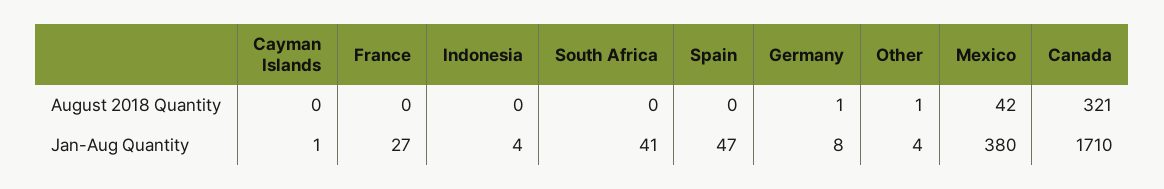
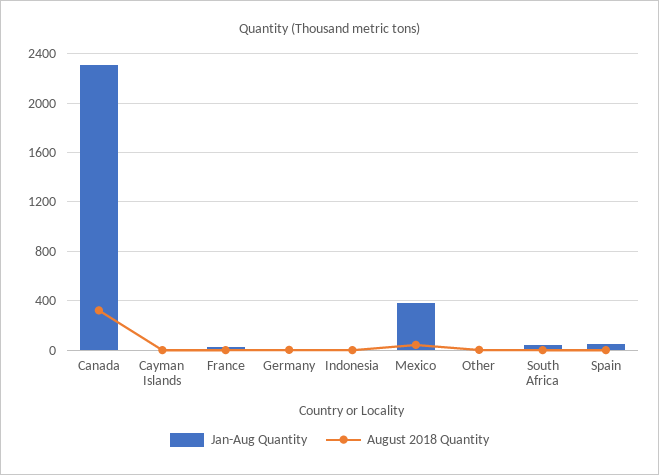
Jan-Aug Quantity, Canada: 1710 -> 2300

